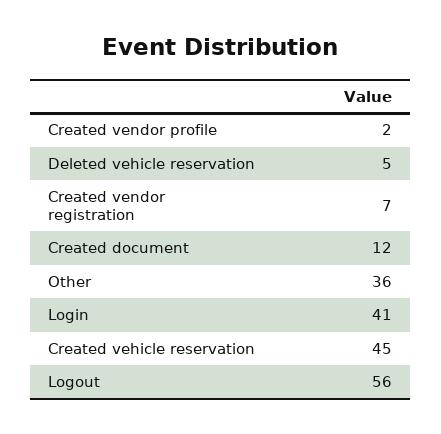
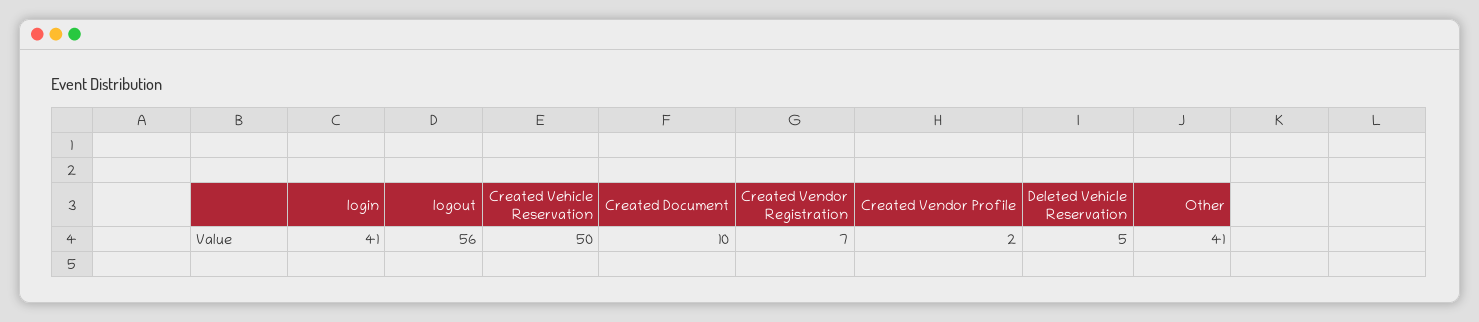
Created document: 12 -> 10
Other: 36 -> 41
Created vehicle reservation: 45 -> 50

